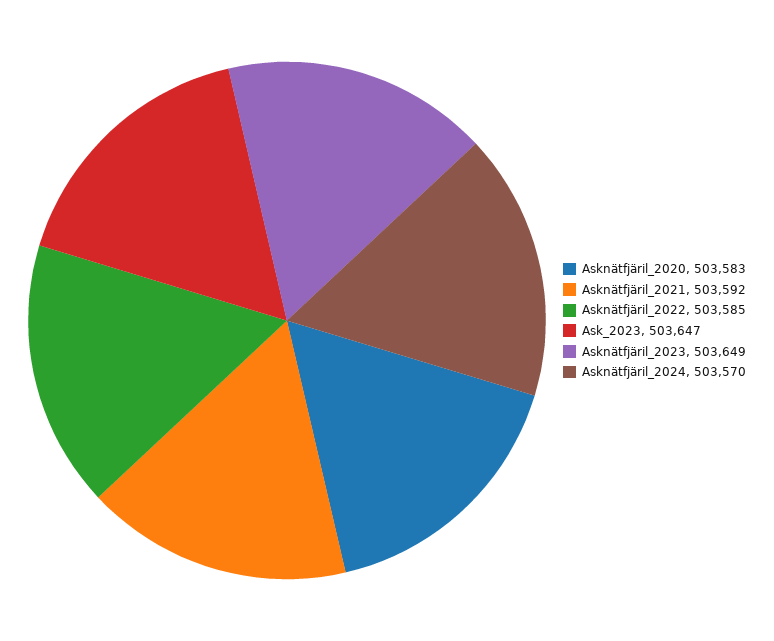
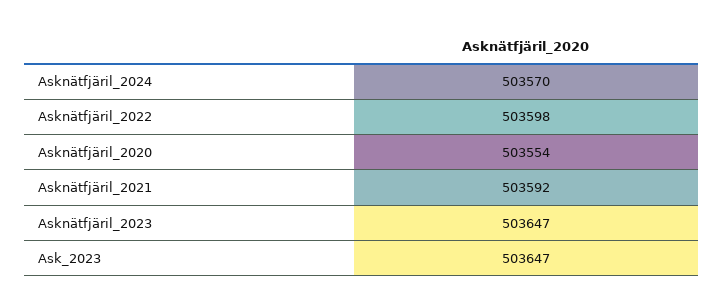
Asknätfjäril_2020: 503583 -> 503554
Asknätfjäril_2022: 503585 -> 503598
Asknätfjäril_2023: 503649 -> 503647

